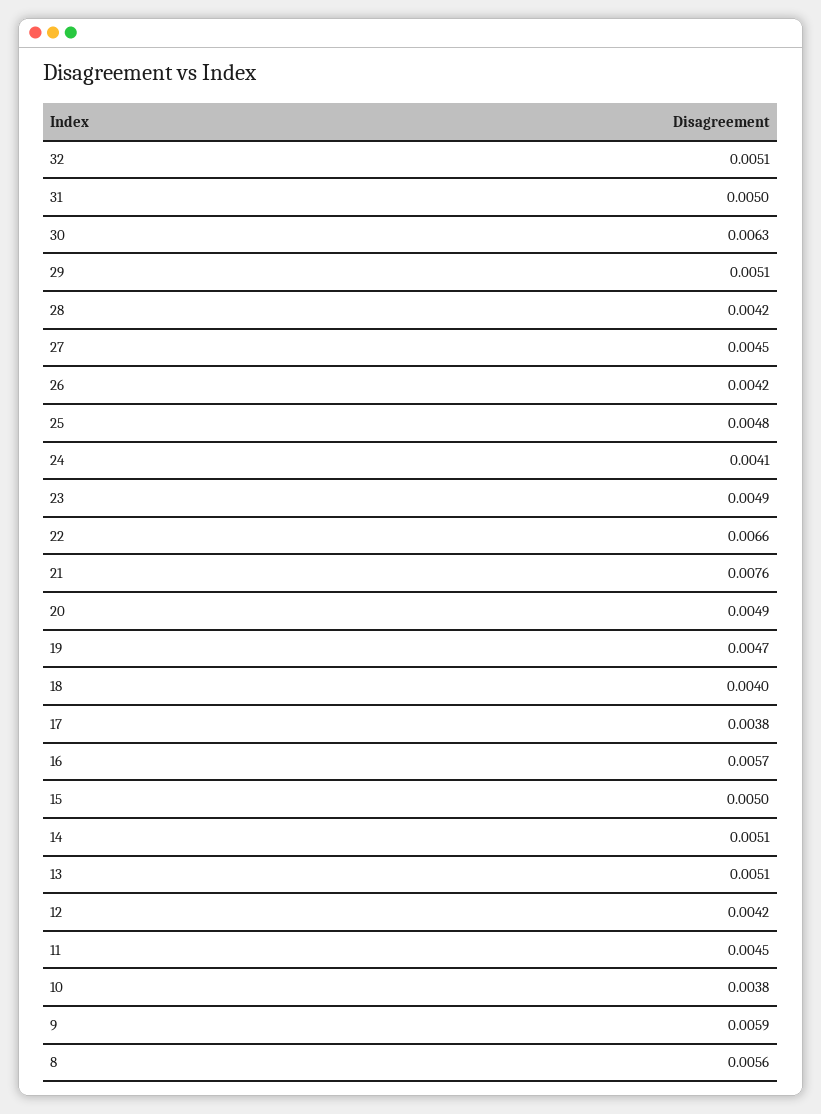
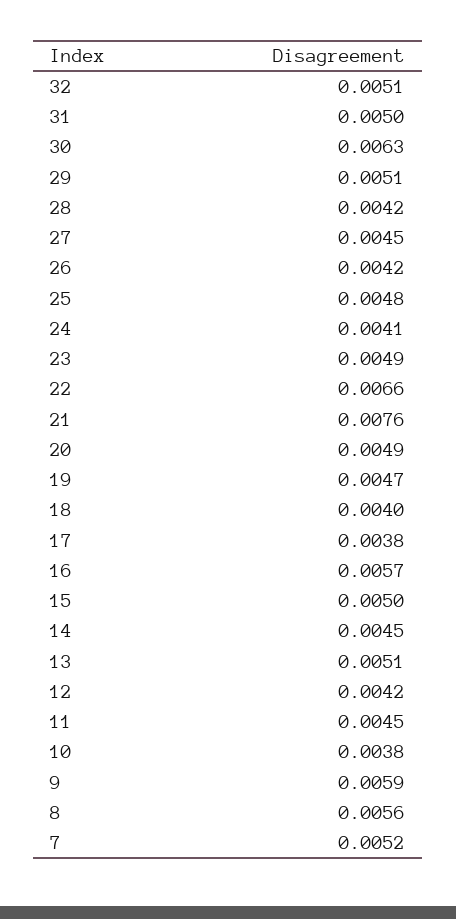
14: 0.0051 -> 0.0045
7: none -> 0.0052

